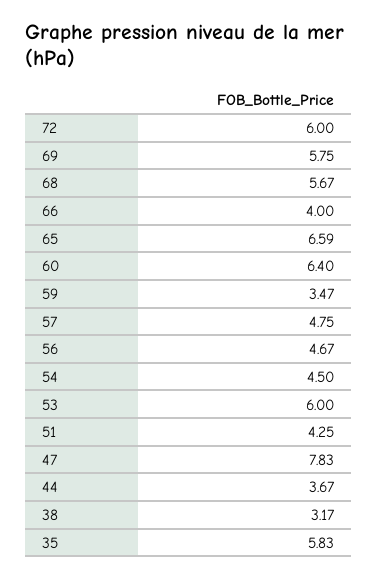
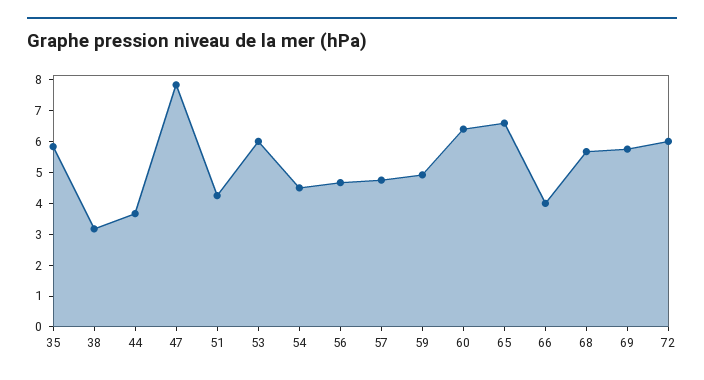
59: 3.47 -> 5

